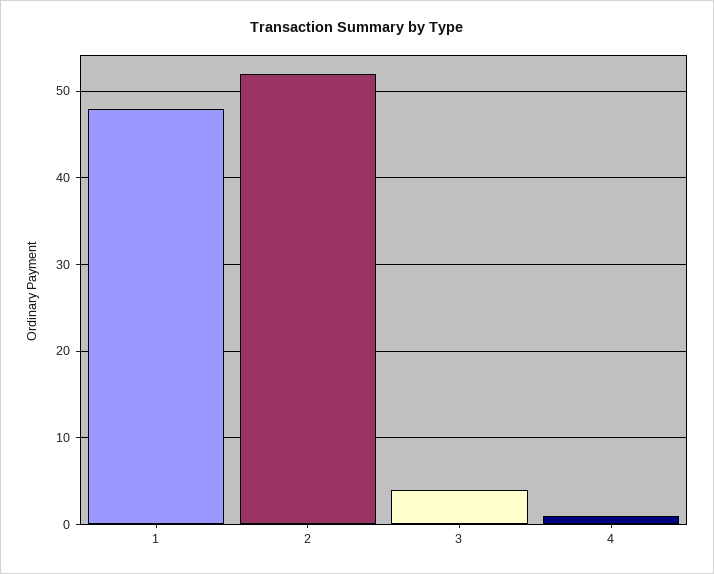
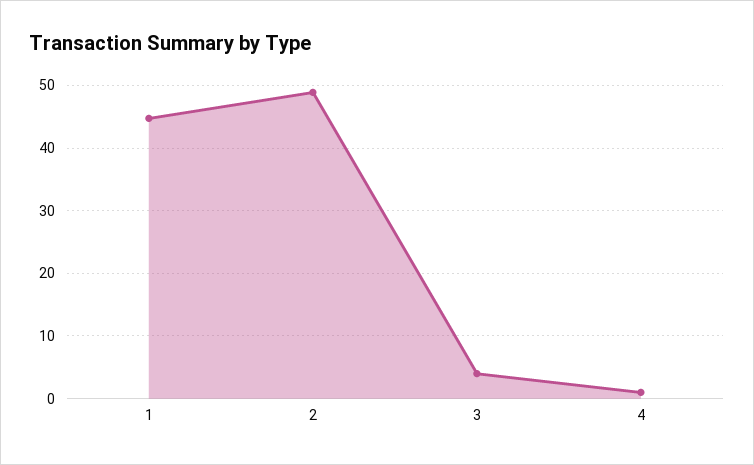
1: 48 -> 45
2: 52 -> 49

